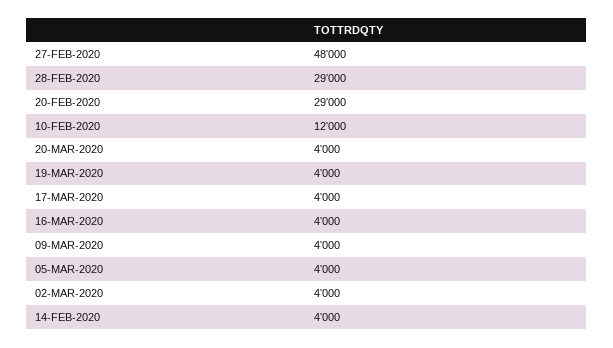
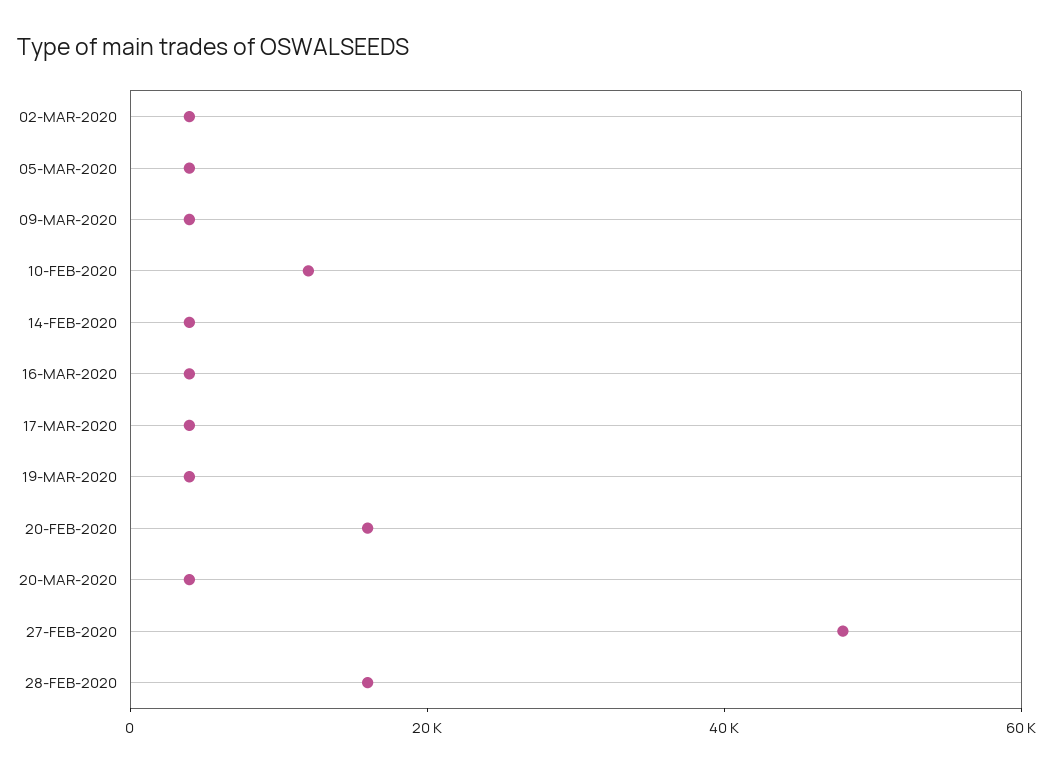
28-FEB-2020: 29000 -> 15000
20-FEB-2020: 29000 -> 15000

